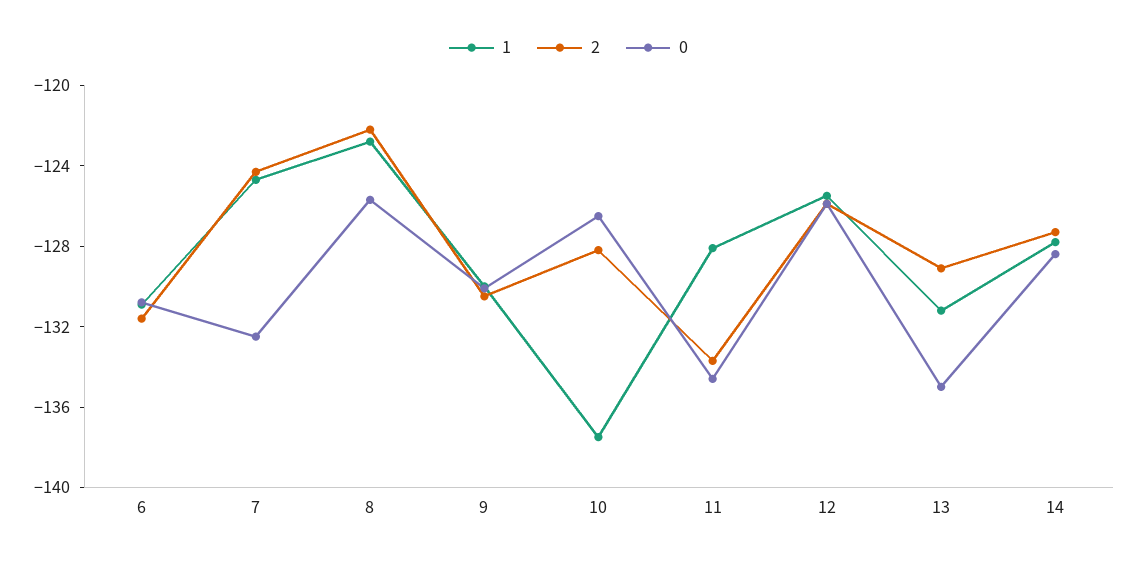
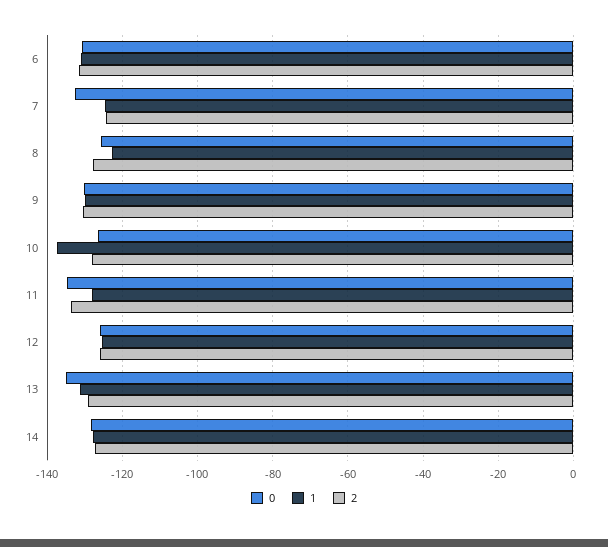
2, 8: -122 -> -128

